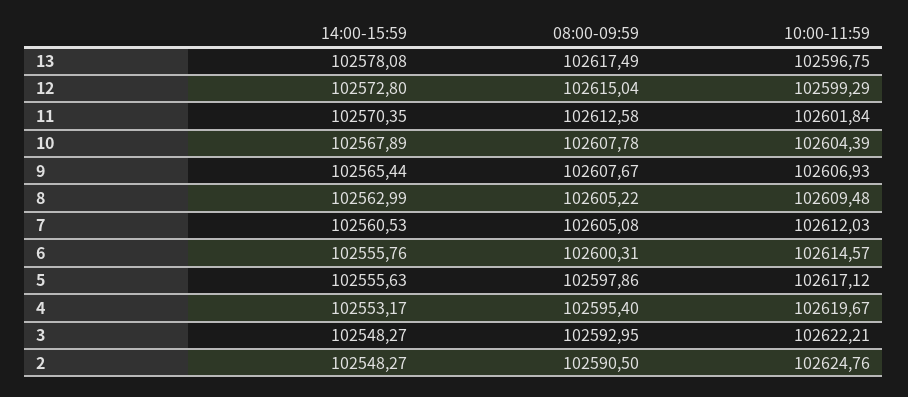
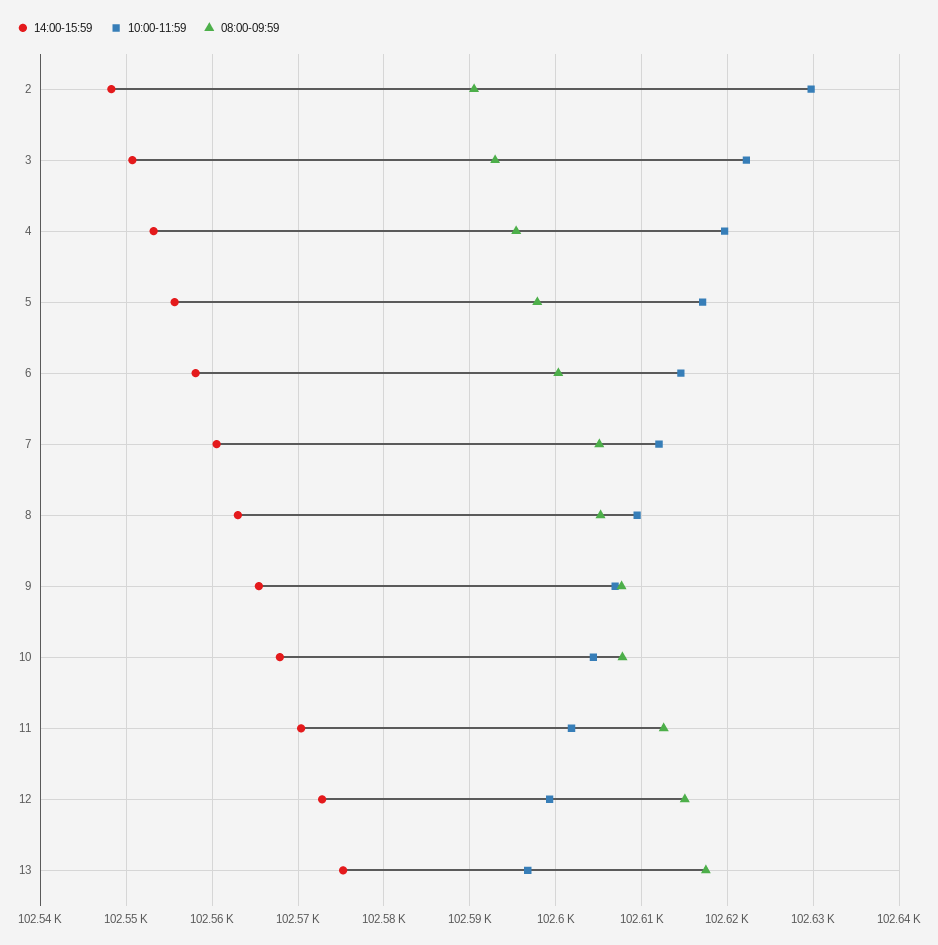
14:00-15:59, 13: 102578.08 -> 102575
14:00-15:59, 6: 102555.76 -> 102558
14:00-15:59, 3: 102548.27 -> 102551
10:00-11:59, 2: 102624.76 -> 102630

